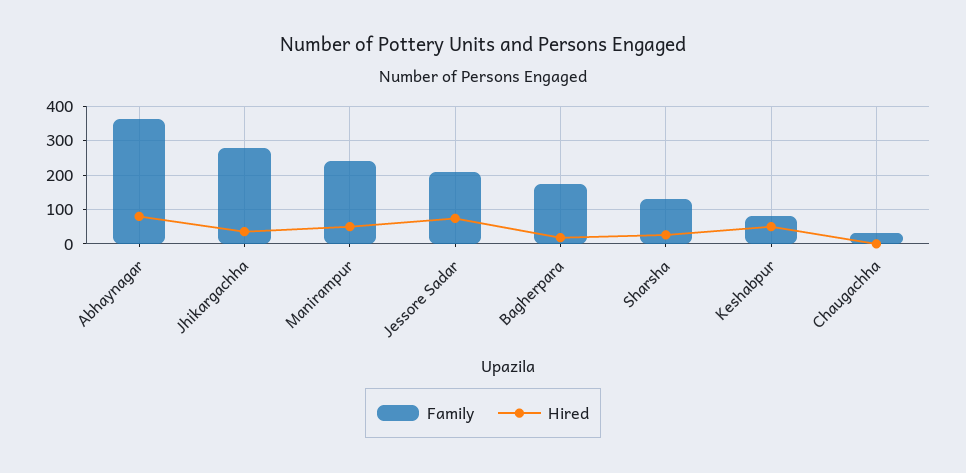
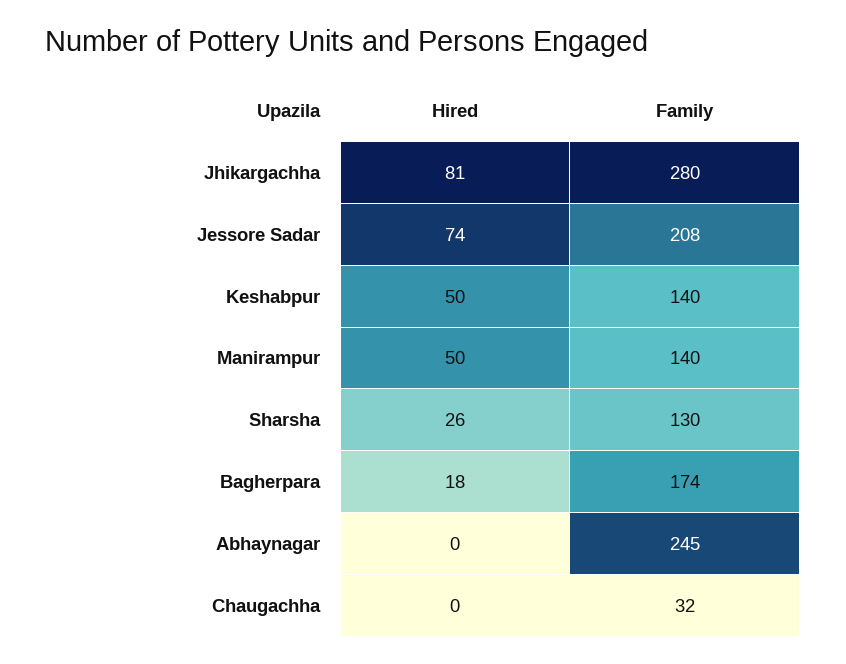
Family, Abhaynagar: 360 -> 245
Hired, Abhaynagar: 80 -> 0
Hired, Jhikargachha: 40 -> 81
Family, Manirampur: 240 -> 140
Family, Keshabpur: 80 -> 140

